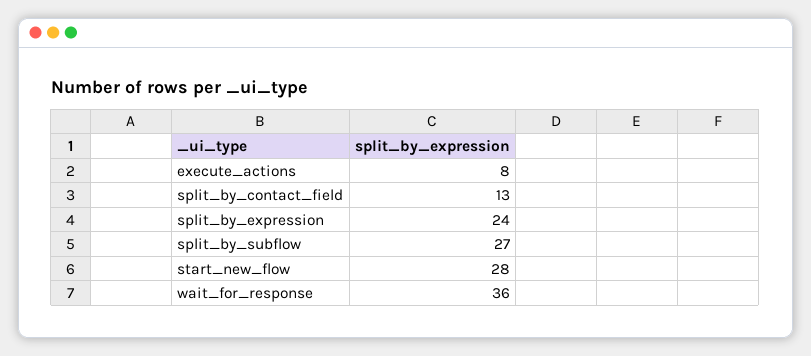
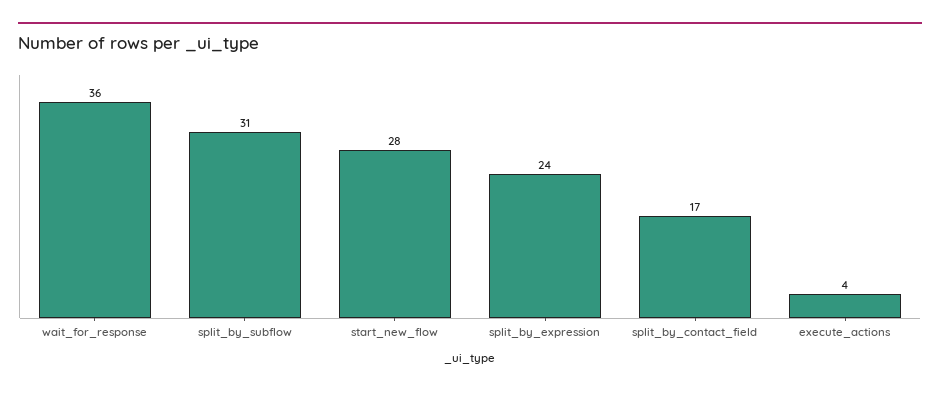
execute_actions: 8 -> 4
split_by_contact_field: 13 -> 17
split_by_subflow: 27 -> 31

